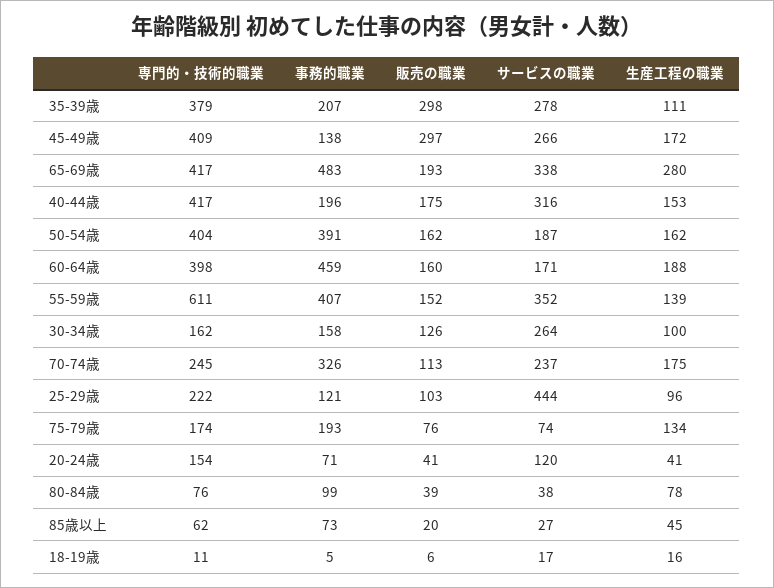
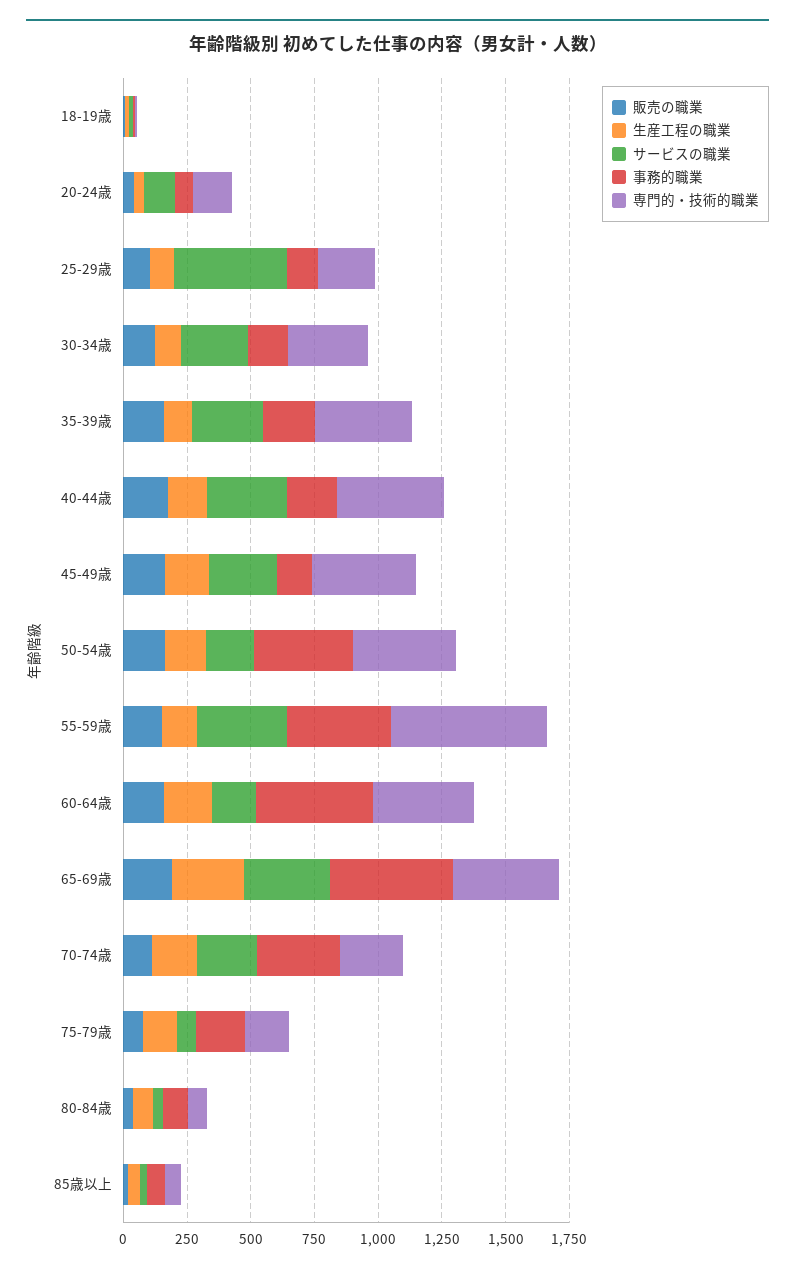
販売の職業, 35-39歳: 298 -> 150
販売の職業, 45-49歳: 297 -> 150
専門的・技術的職業, 30-34歳: 162 -> 300

